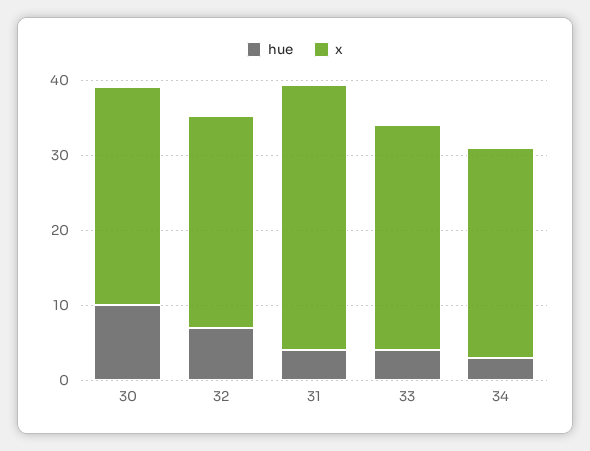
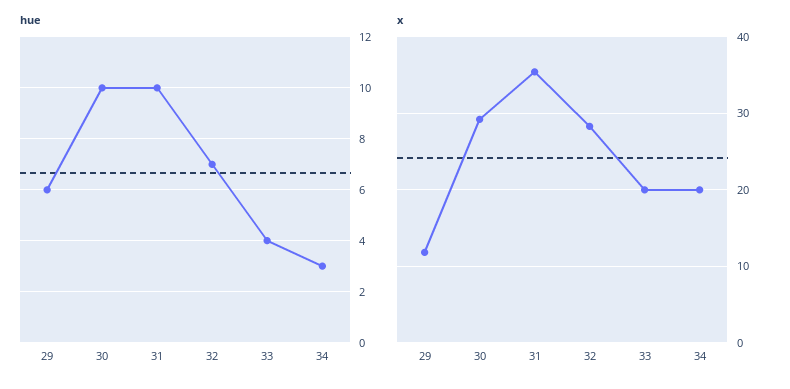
hue, 31: 4 -> 10
x, 33: 30 -> 20
x, 34: 28 -> 20
hue, 29: none -> 6
x, 29: none -> 12

